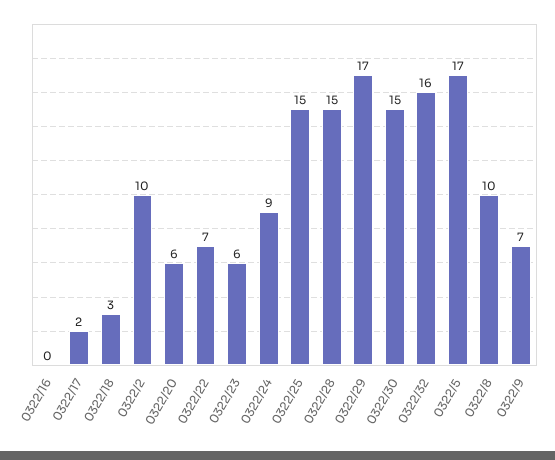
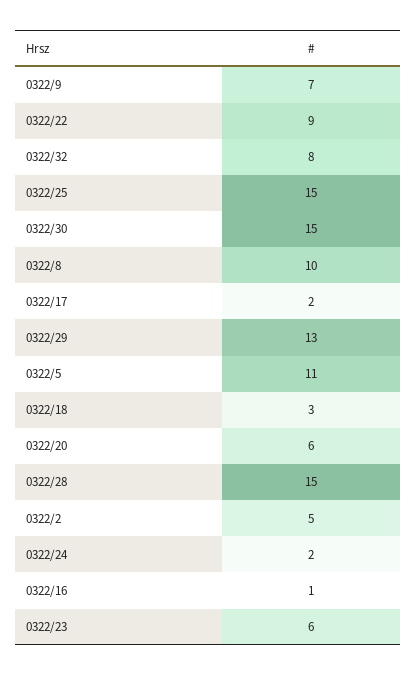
0322/16: 0 -> 1
0322/2: 10 -> 5
0322/22: 7 -> 9
0322/24: 9 -> 2
0322/29: 17 -> 13
0322/32: 16 -> 8
0322/5: 17 -> 11

